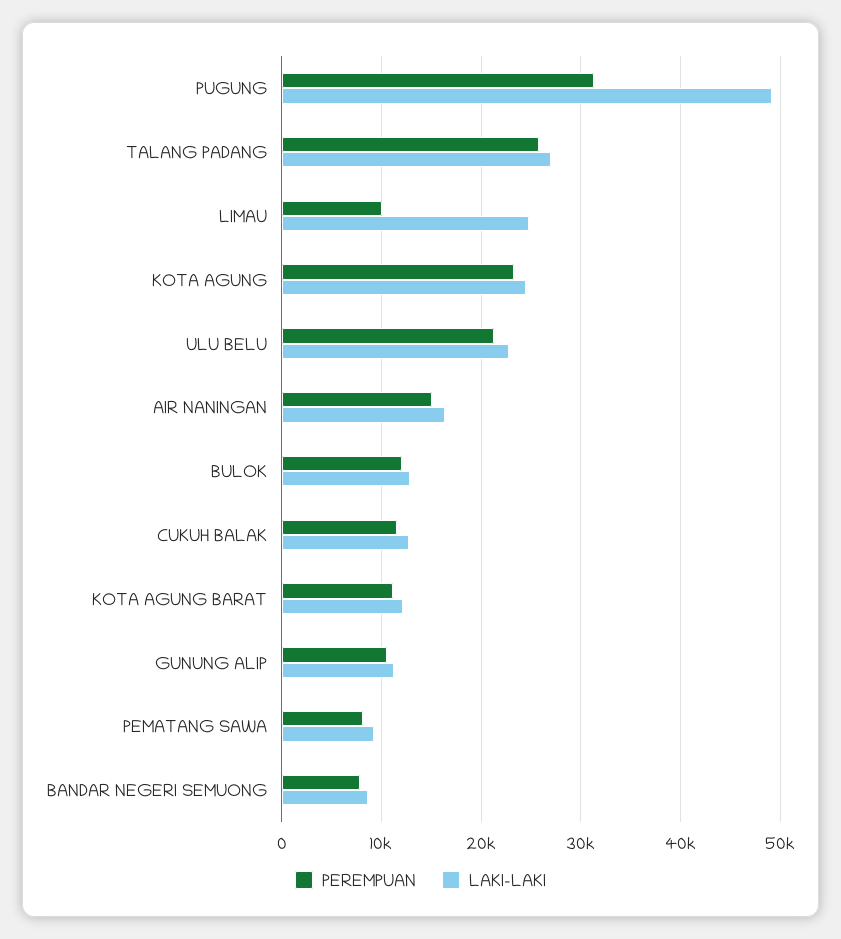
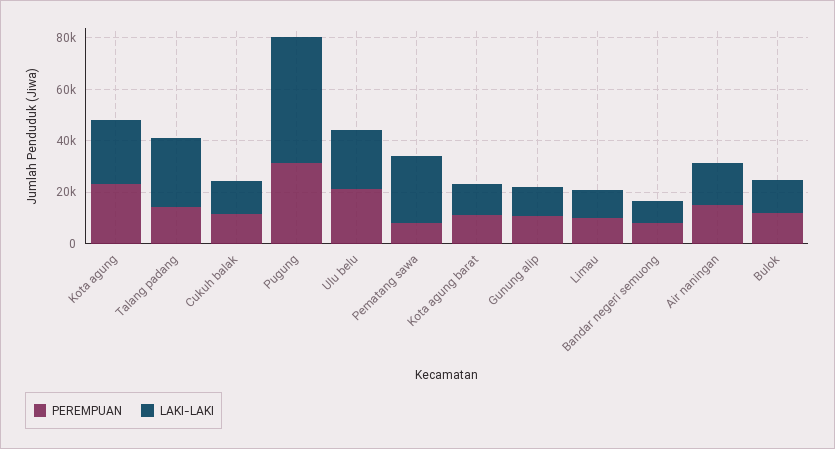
PEREMPUAN, TALANG PADANG: 26000 -> 15000
LAKI-LAKI, LIMAU: 25000 -> 10000
LAKI-LAKI, PEMATANG SAWA: 9000 -> 25000

